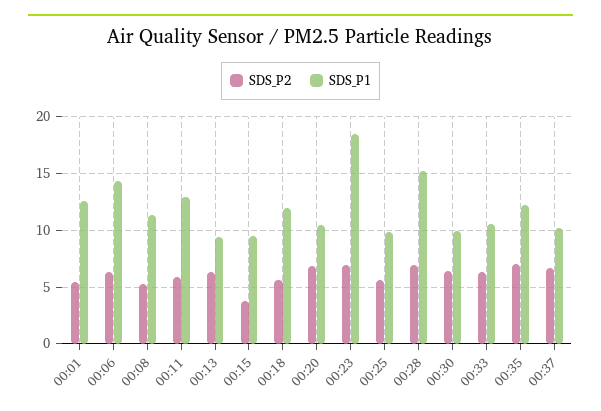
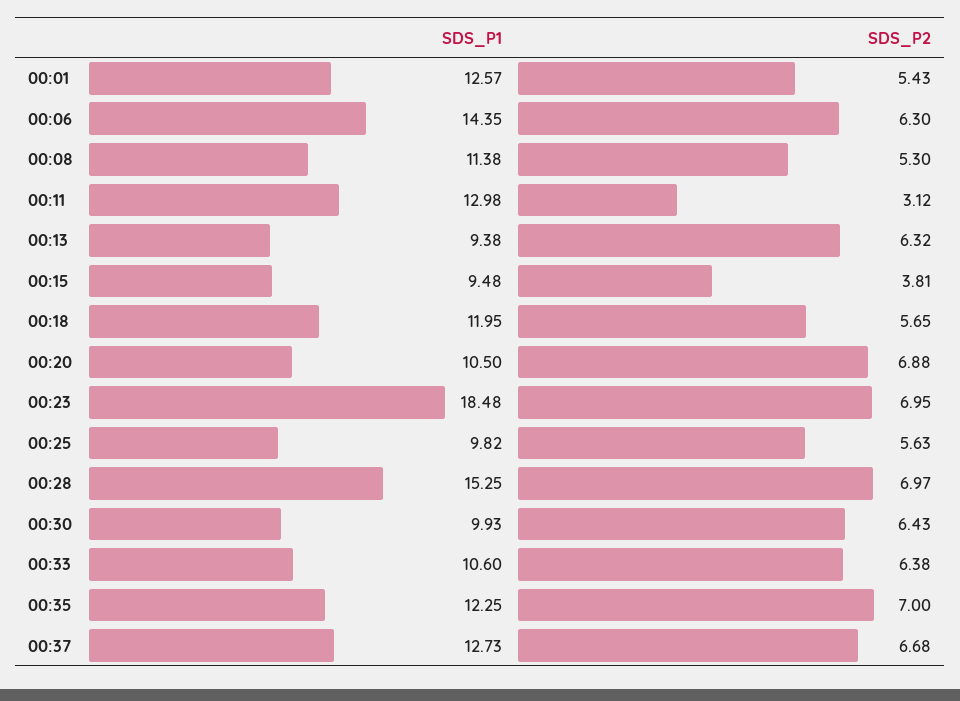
SDS_P2, 00:11: 6 -> 3.12
SDS_P1, 00:37: 10 -> 12.73

